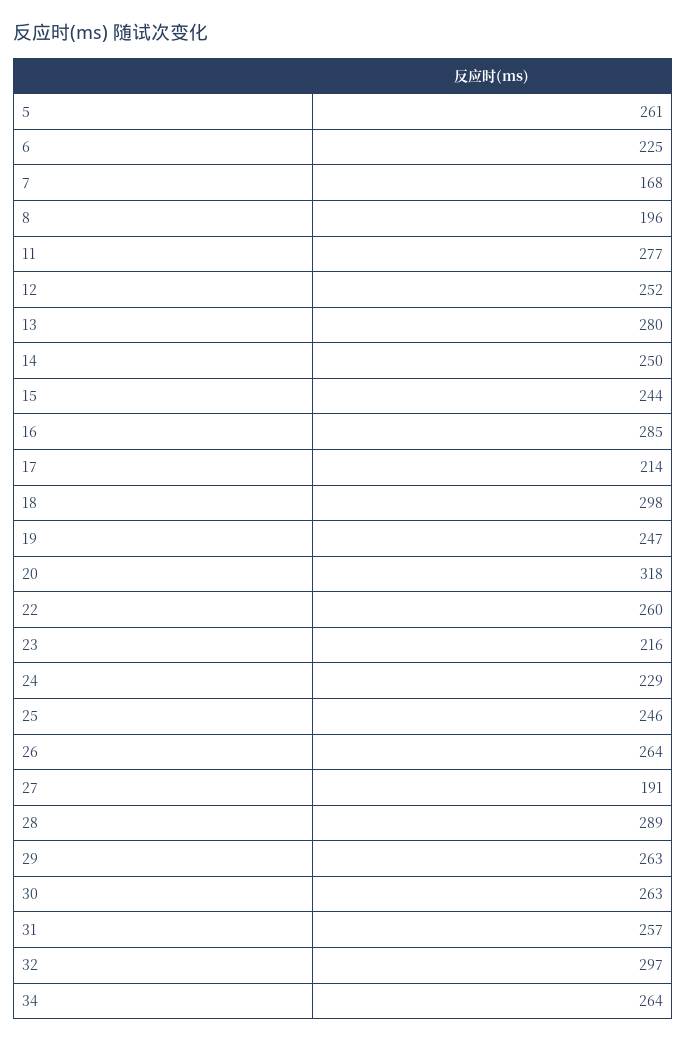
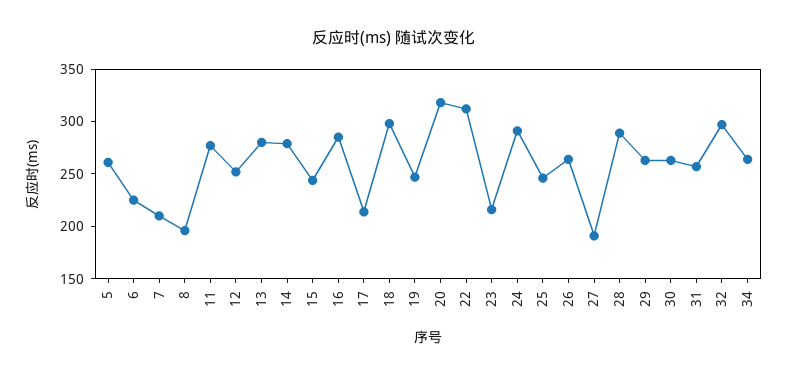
7: 168 -> 210
14: 250 -> 280
22: 260 -> 310
24: 229 -> 290

